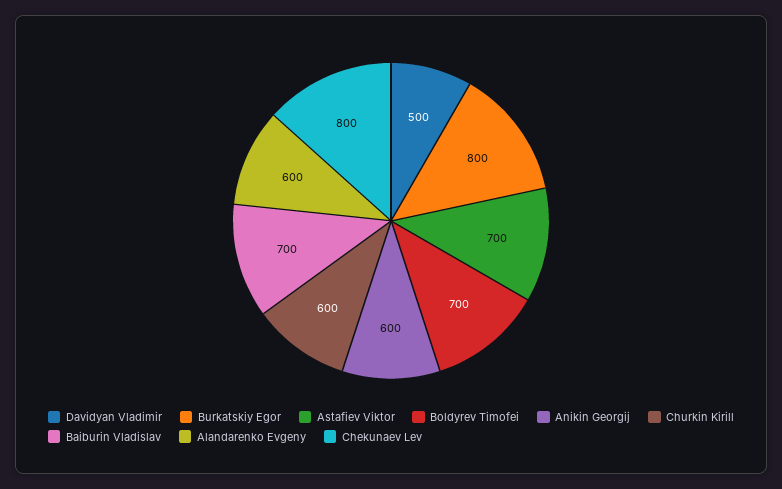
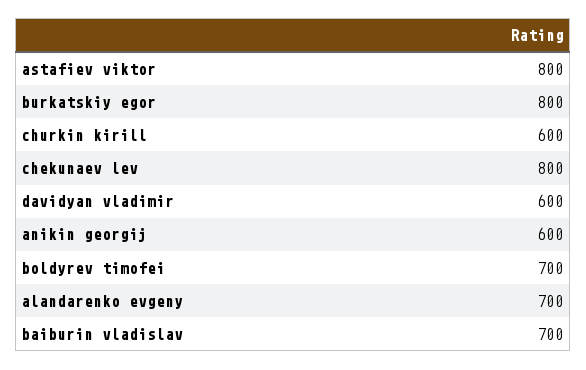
Davidyan Vladimir: 500 -> 600
Astafiev Viktor: 700 -> 800
Alandarenko Evgeny: 600 -> 700

